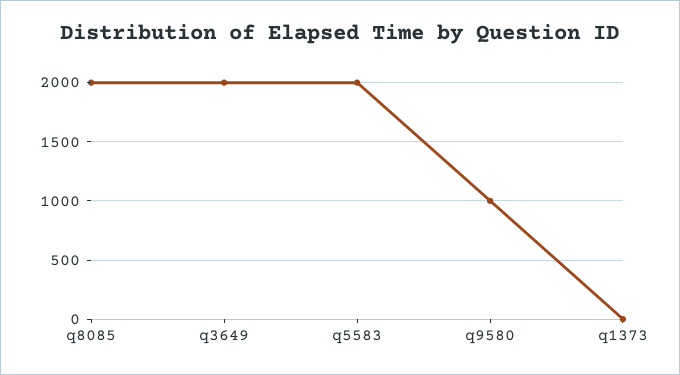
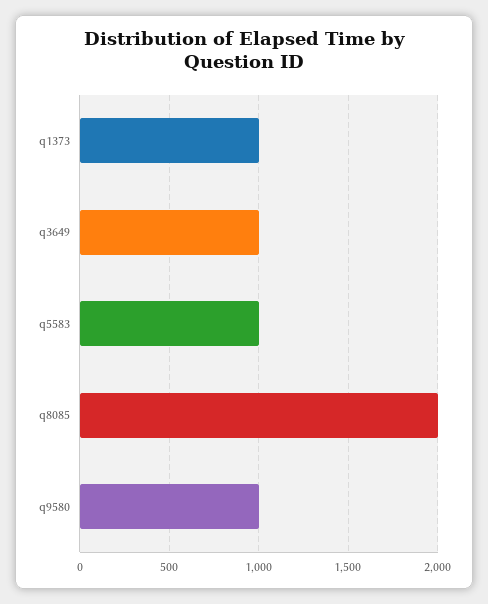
q3649: 2000 -> 1000
q5583: 2000 -> 1000
q1373: 0 -> 1000

